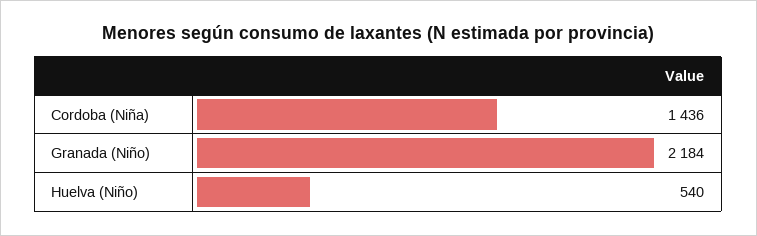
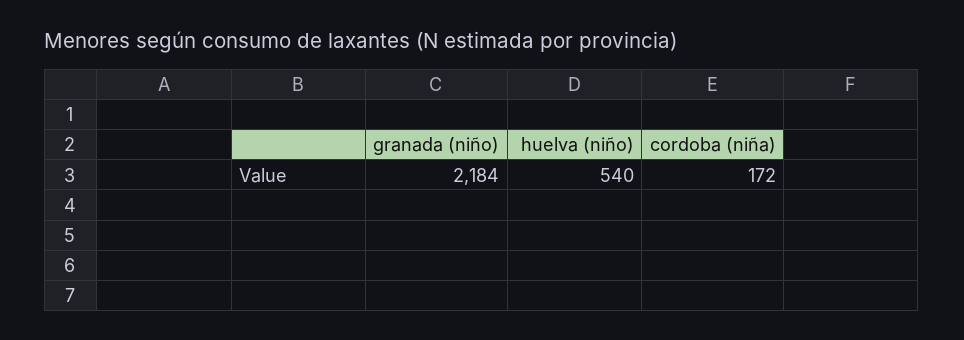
Cordoba (Niña): 1436 -> 172

